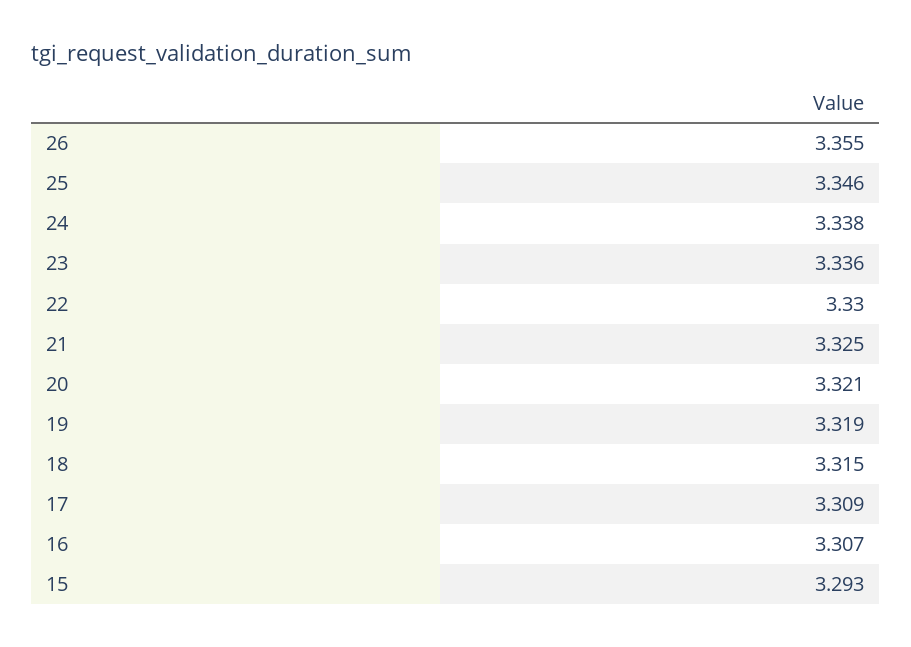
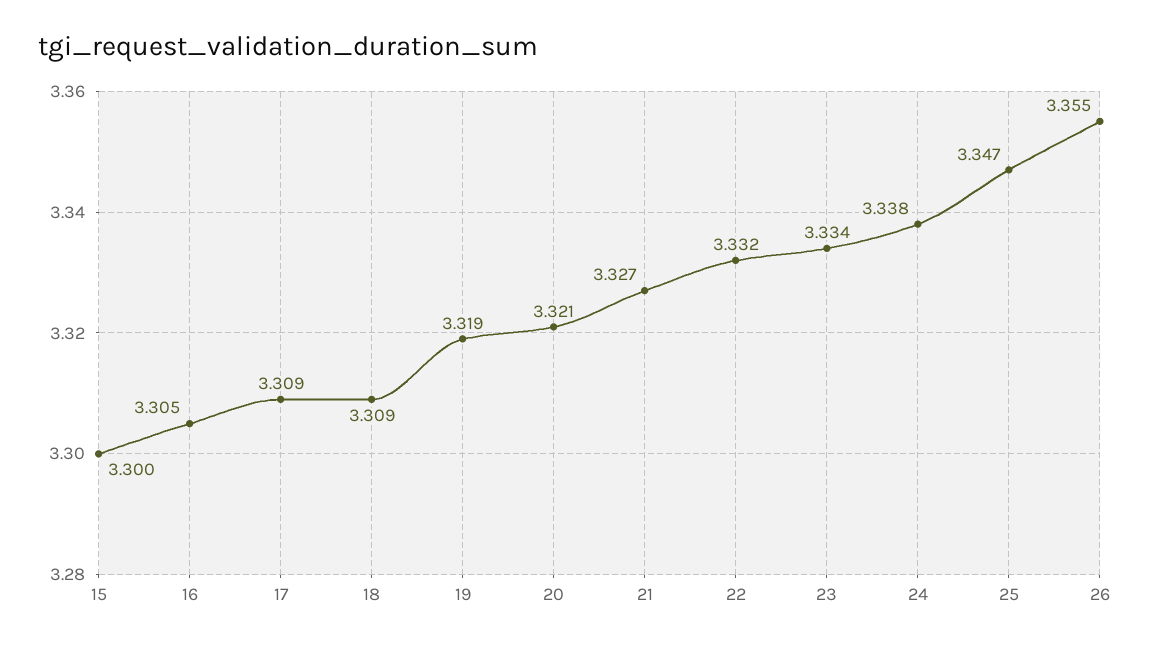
25: 3.346 -> 3.347
23: 3.336 -> 3.334
22: 3.33 -> 3.332
21: 3.325 -> 3.327
18: 3.315 -> 3.309
16: 3.307 -> 3.305
15: 3.293 -> 3.3

